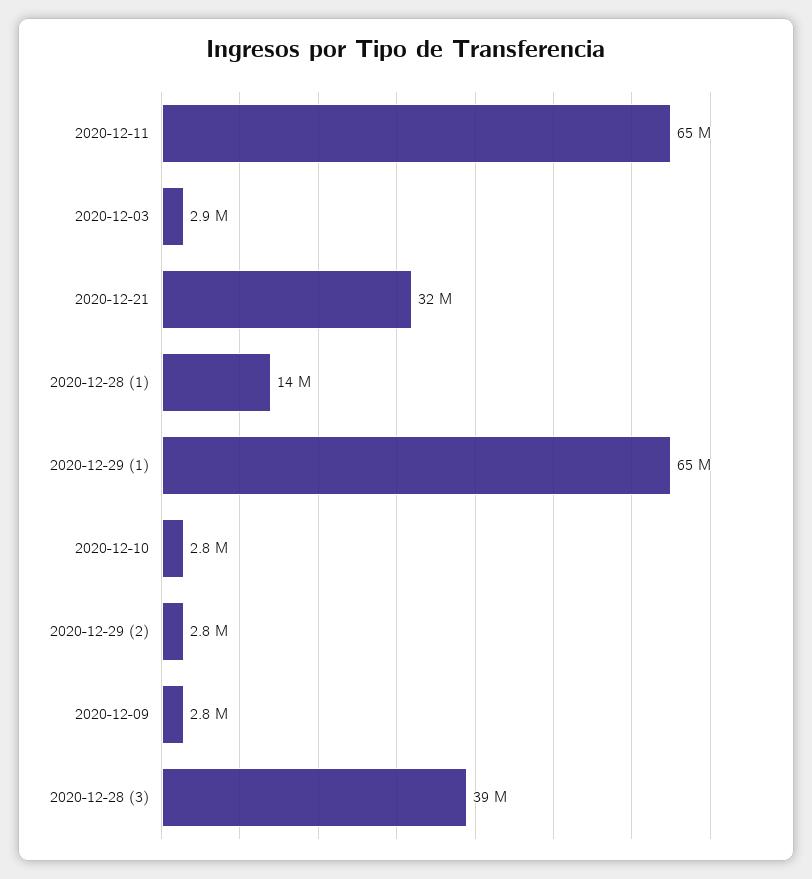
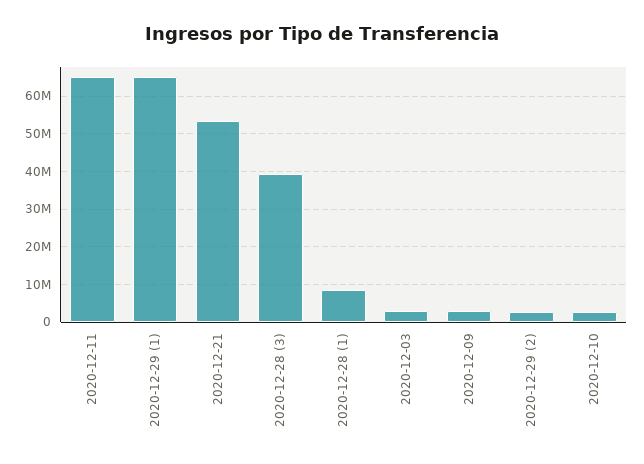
2020-12-21: 32000000 -> 54000000
2020-12-28 (1): 14000000 -> 8000000

